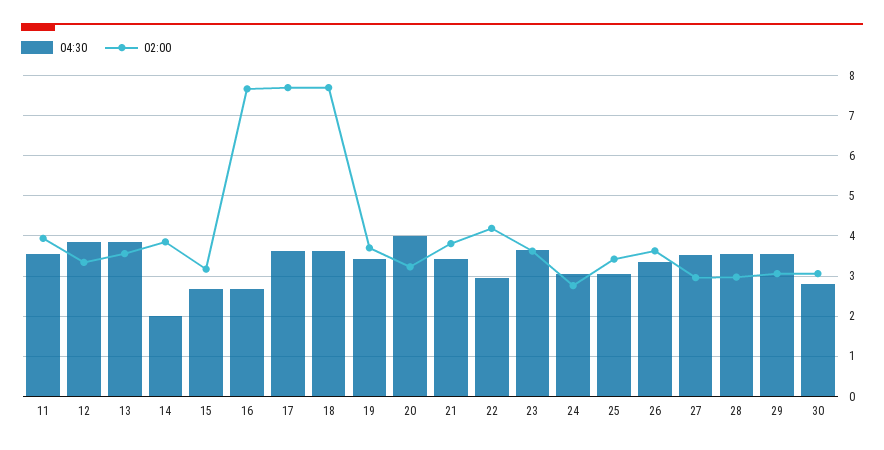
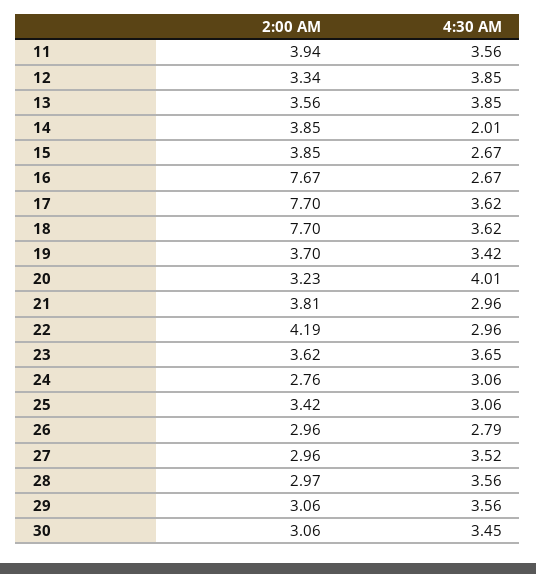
02:00, 15: 3.2 -> 3.85
04:30, 21: 3.4 -> 2.96
04:30, 26: 3.4 -> 2.79
02:00, 26: 3.6 -> 2.96
04:30, 30: 2.8 -> 3.45

